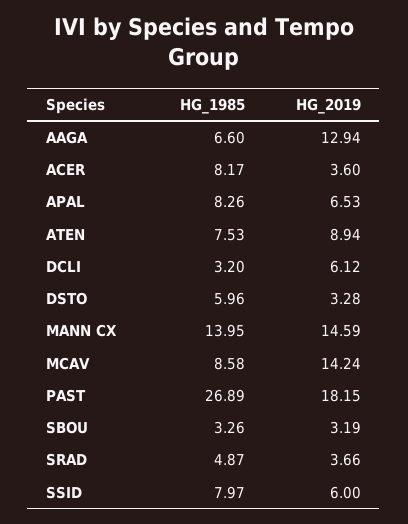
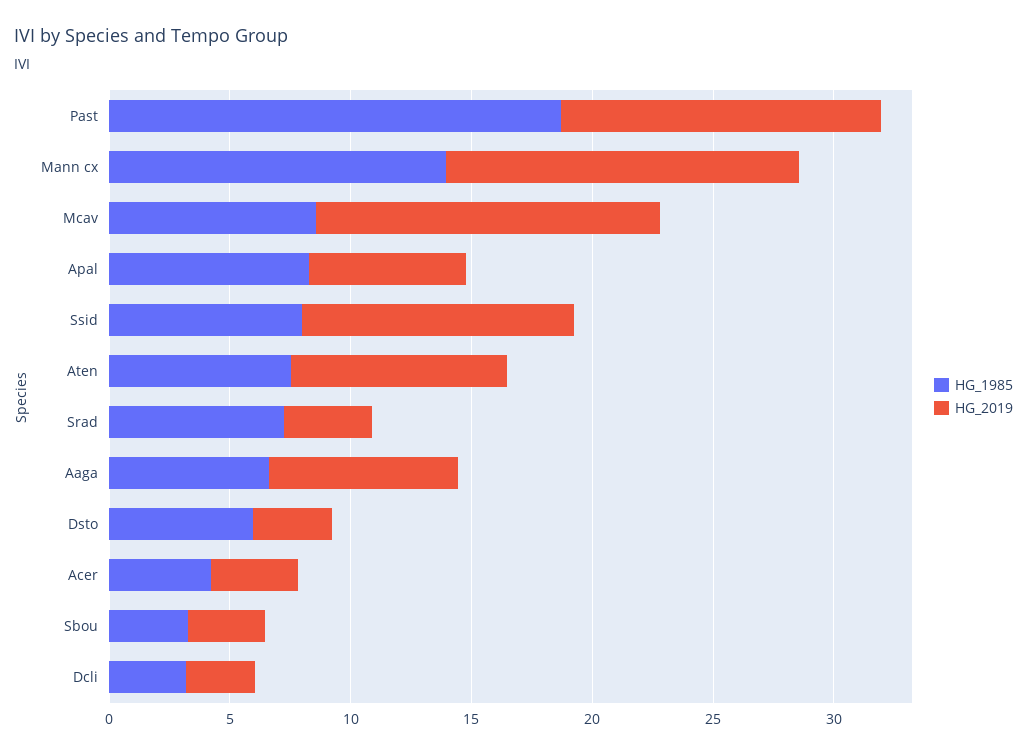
HG_2019, AAGA: 12.94 -> 8
HG_1985, ACER: 8.17 -> 4
HG_2019, DCLI: 6.12 -> 3
HG_1985, PAST: 26.89 -> 19
HG_2019, PAST: 18.15 -> 13
HG_1985, SRAD: 4.87 -> 7
HG_2019, SSID: 6 -> 11

